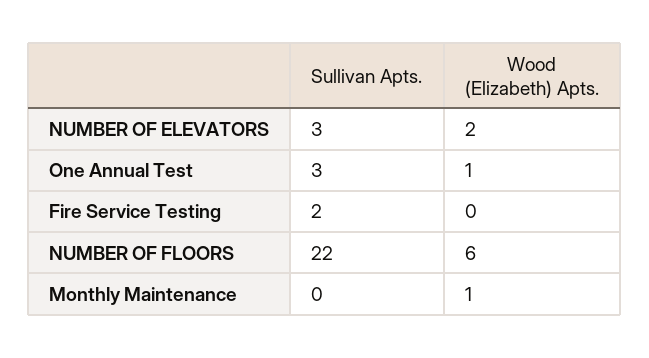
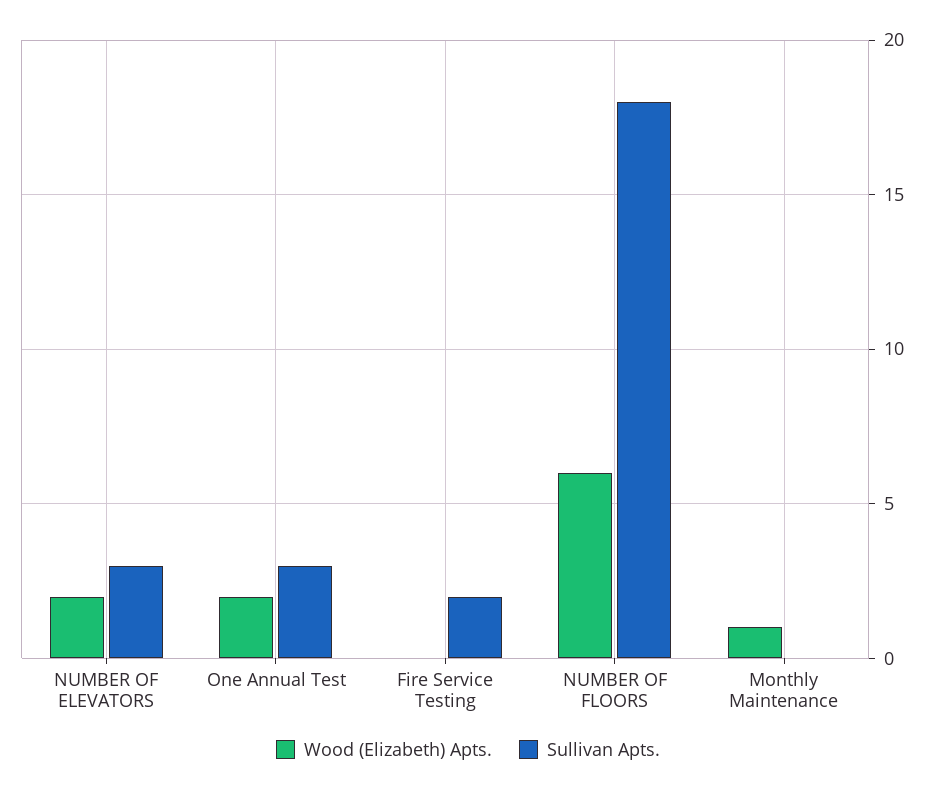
Wood (Elizabeth) Apts., One Annual Test: 1 -> 2
Sullivan Apts., NUMBER OF FLOORS: 22 -> 18

